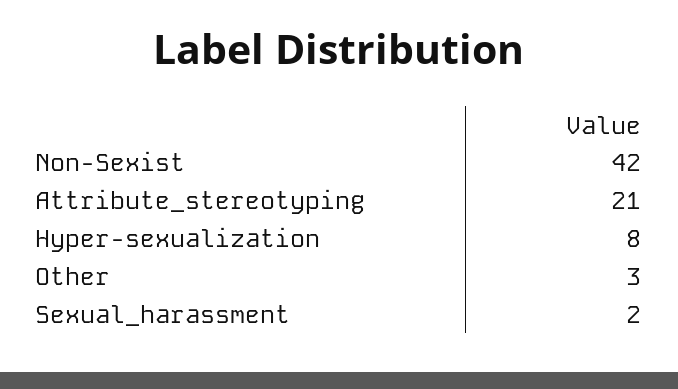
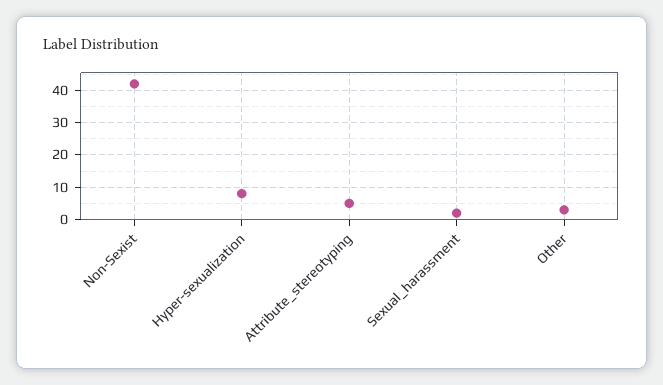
Attribute_stereotyping: 21 -> 5

